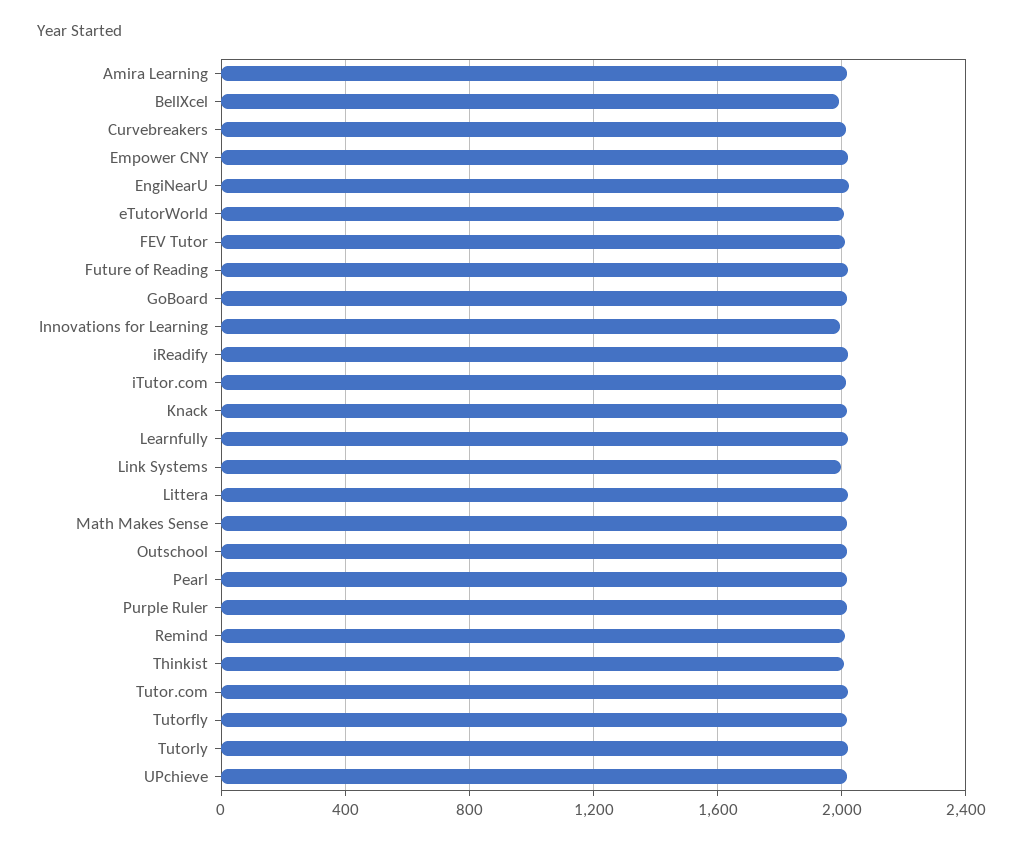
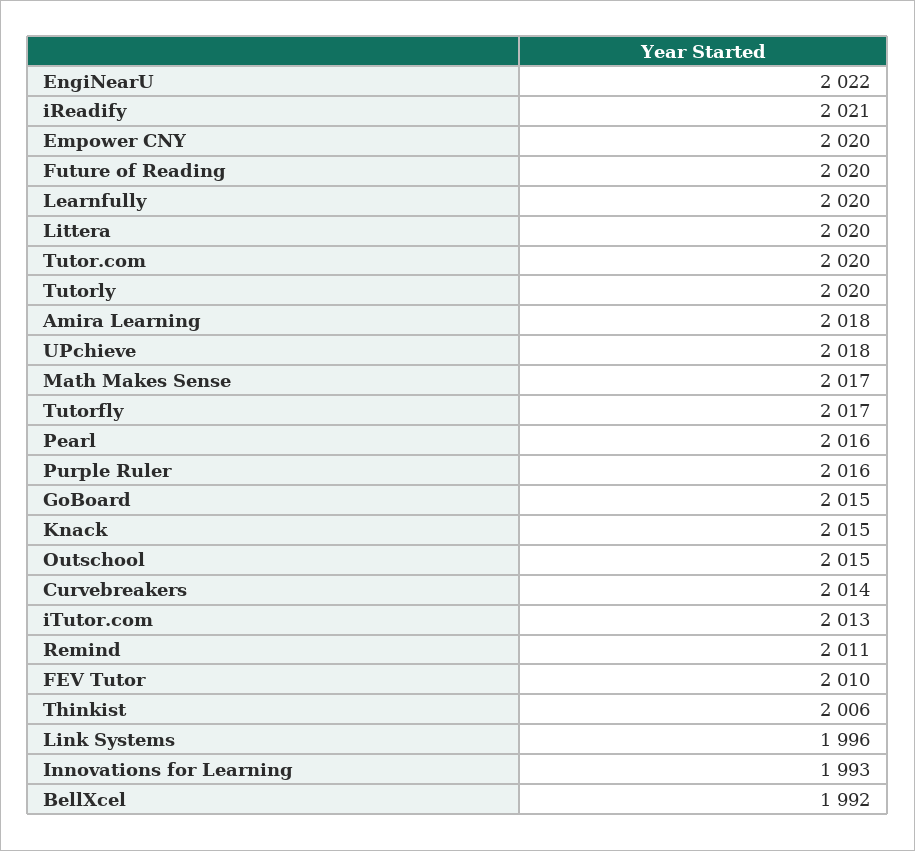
eTutorWorld: 2000 -> none

